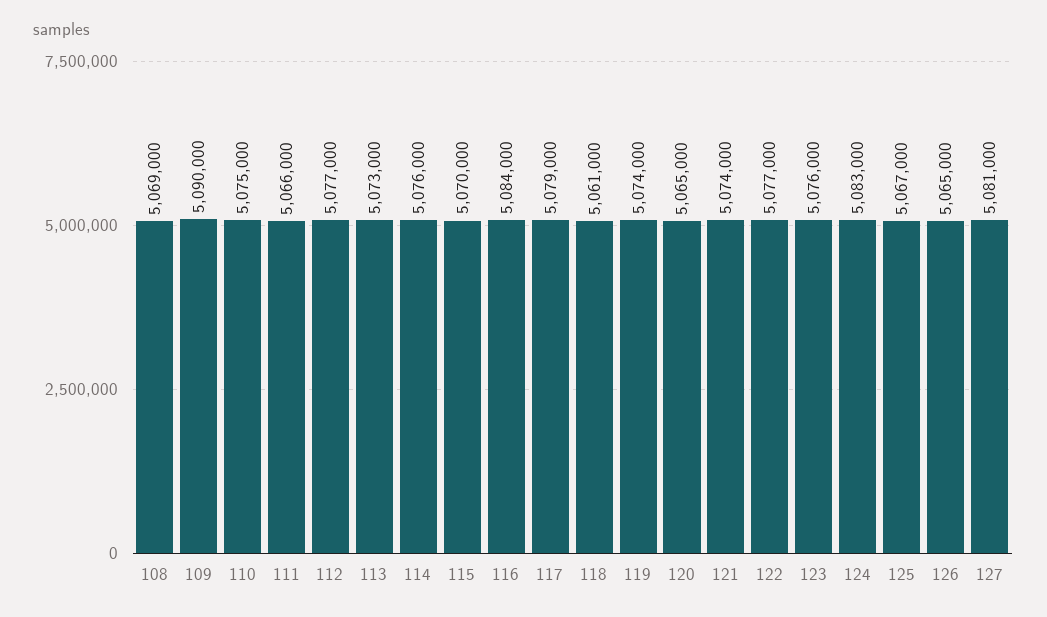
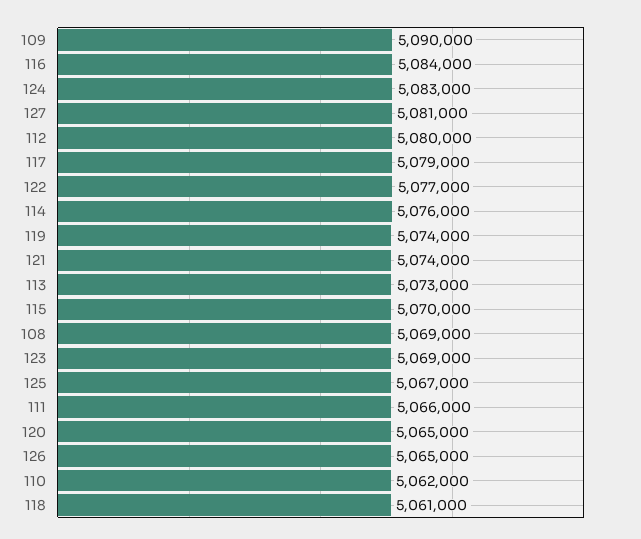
110: 5075000 -> 5062000
112: 5077000 -> 5080000
123: 5076000 -> 5069000

